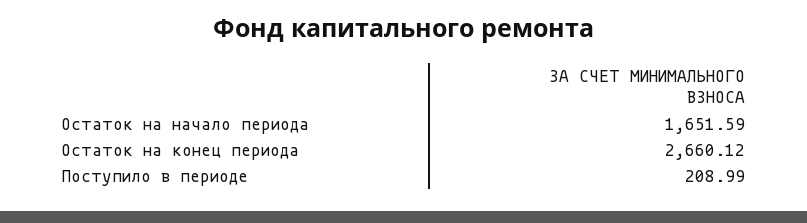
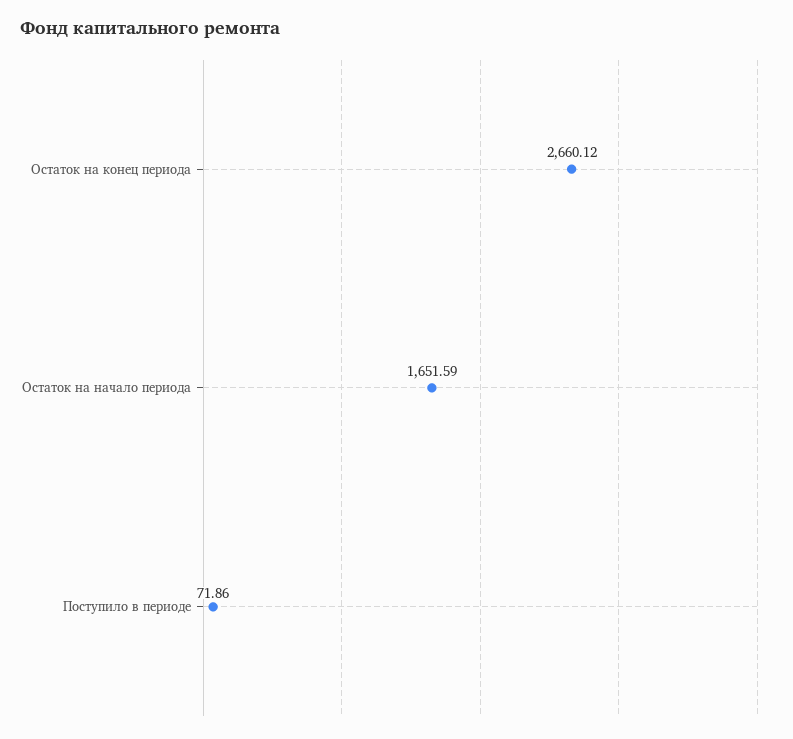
Поступило в периоде: 208.99 -> 71.86

